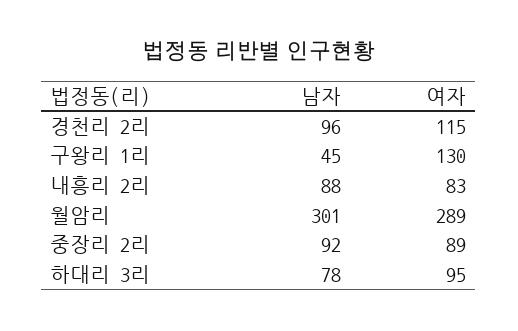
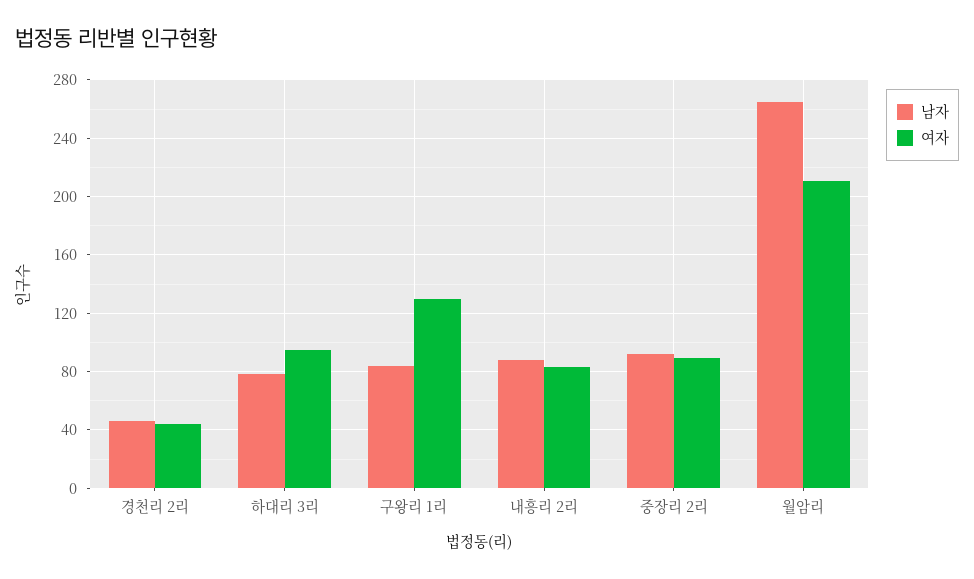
남자, 경천리 2리: 96 -> 45
여자, 경천리 2리: 115 -> 45
남자, 구왕리 1리: 45 -> 85
남자, 월암리: 301 -> 265
여자, 월암리: 289 -> 210

